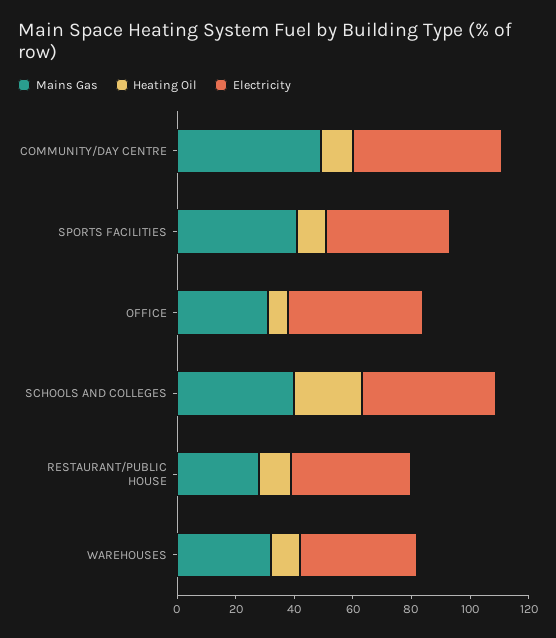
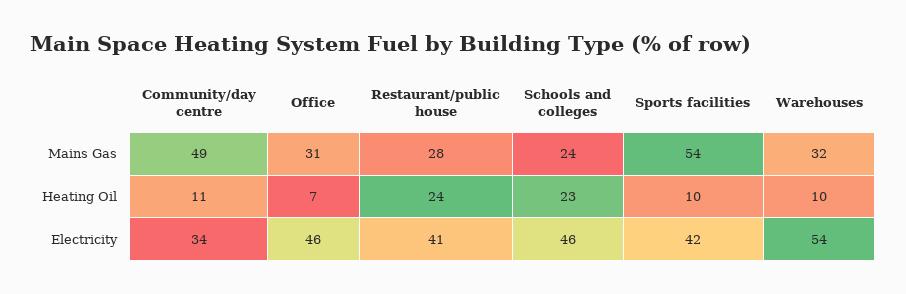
Electricity, COMMUNITY/DAY CENTRE: 50 -> 34
Mains Gas, SPORTS FACILITIES: 40 -> 54
Mains Gas, SCHOOLS AND COLLEGES: 40 -> 24
Heating Oil, RESTAURANT/PUBLIC HOUSE: 10 -> 24
Electricity, WAREHOUSES: 40 -> 54

